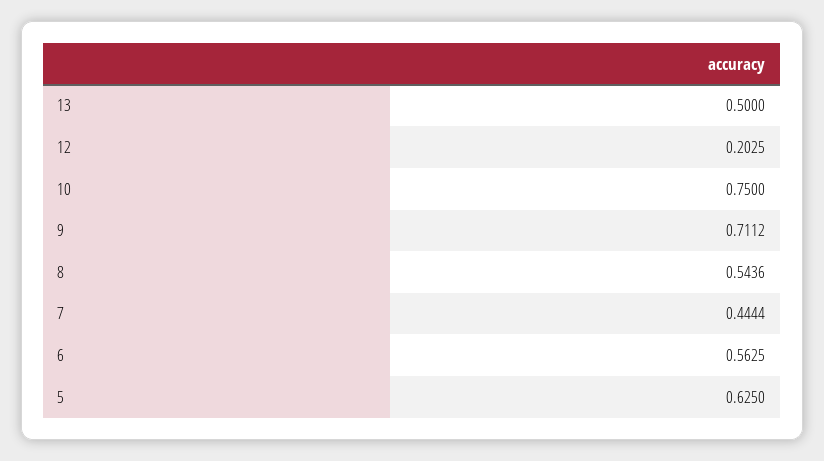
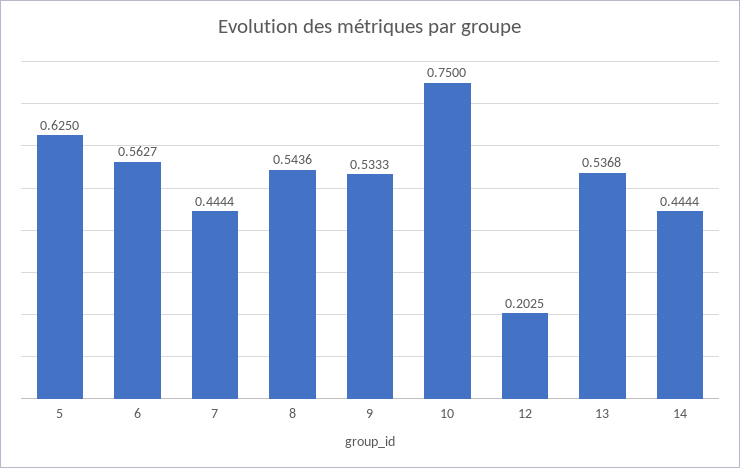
13: 0.5 -> 0.5368
9: 0.7112 -> 0.5333
6: 0.5625 -> 0.5627
14: none -> 0.4444

